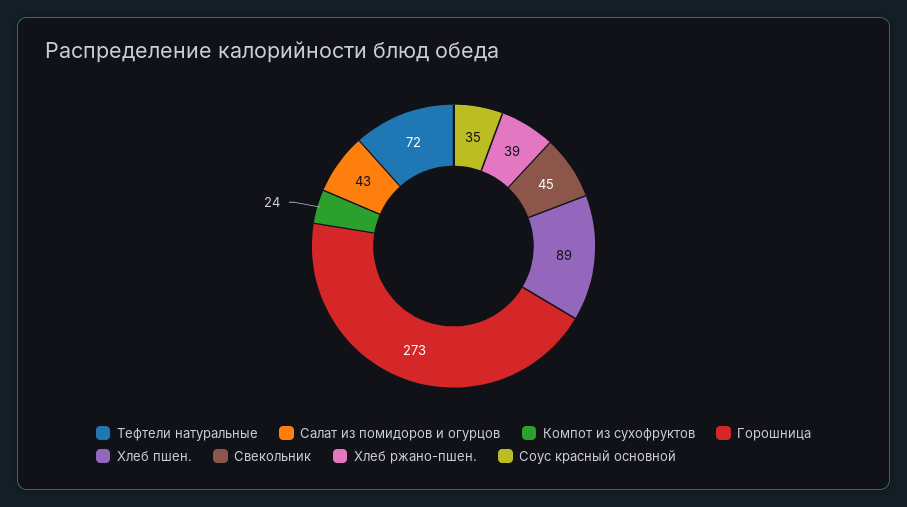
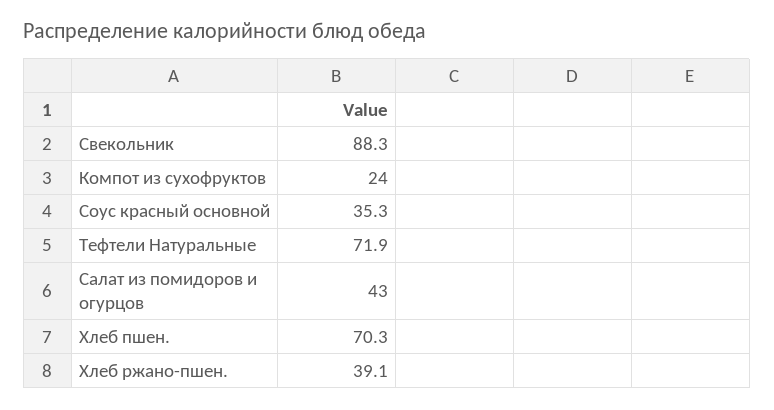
Горошница: 273 -> none
Хлеб пшен.: 89 -> 70.3
Свекольник: 45 -> 88.3

